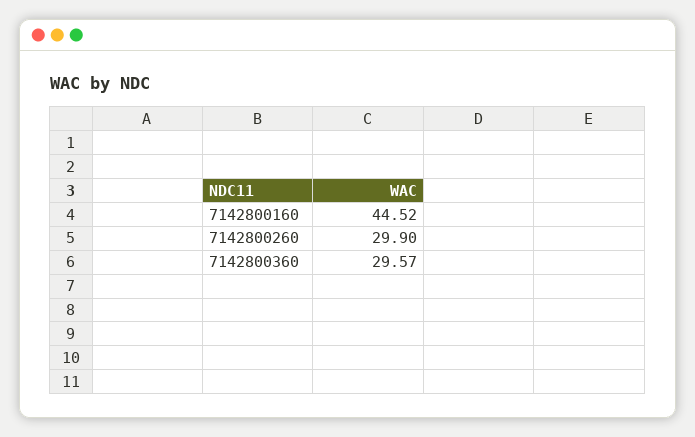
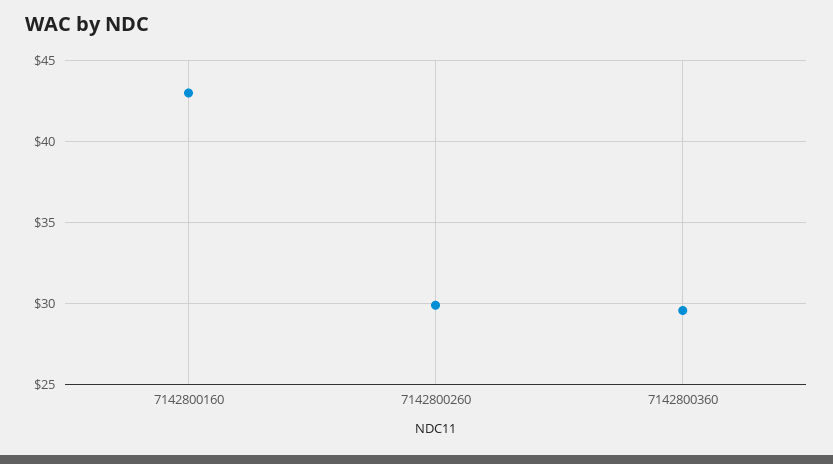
7142800160: 44.52 -> 43

